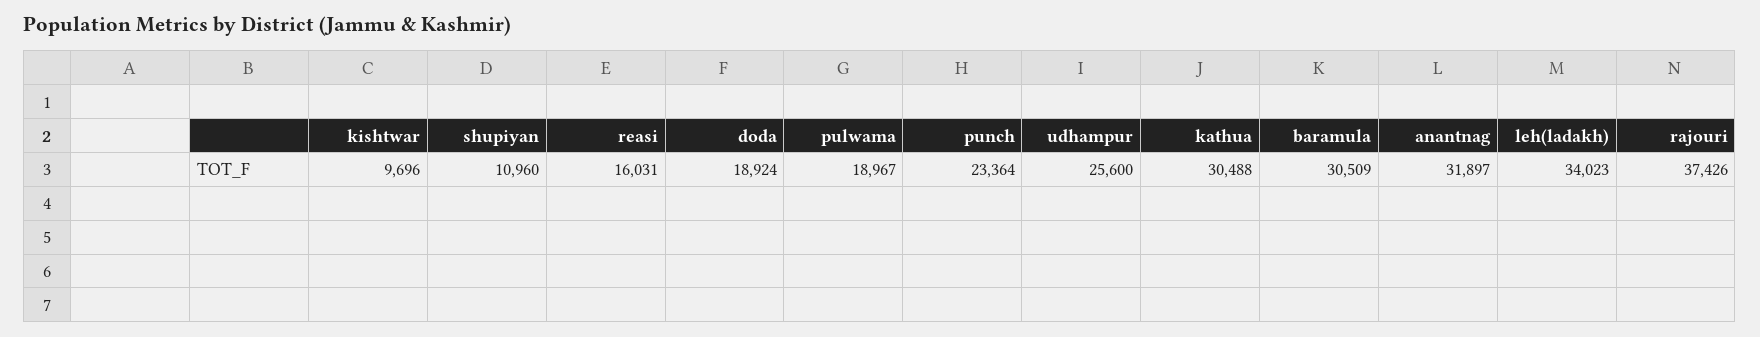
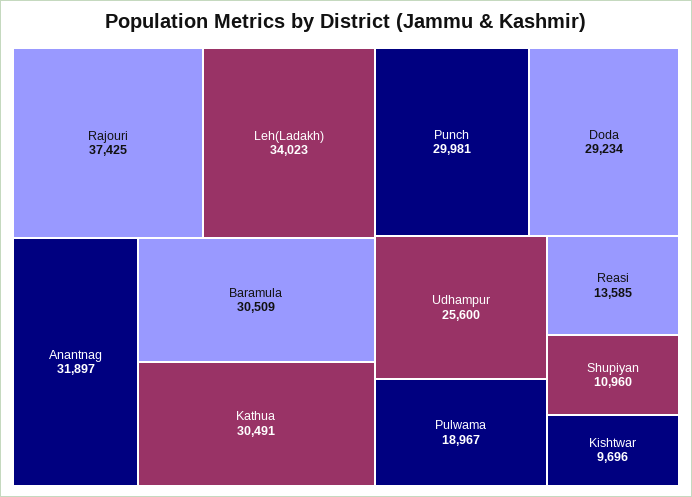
reasi: 16031 -> 13585
doda: 18924 -> 29234
punch: 23364 -> 29981
kathua: 30488 -> 30491
rajouri: 37426 -> 37425

